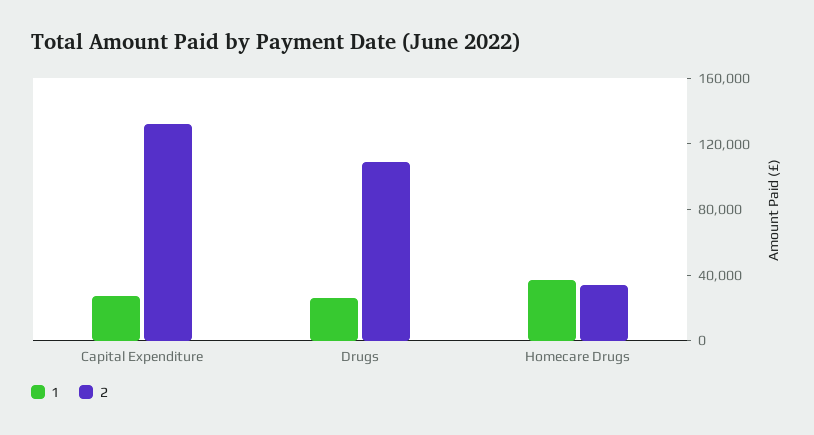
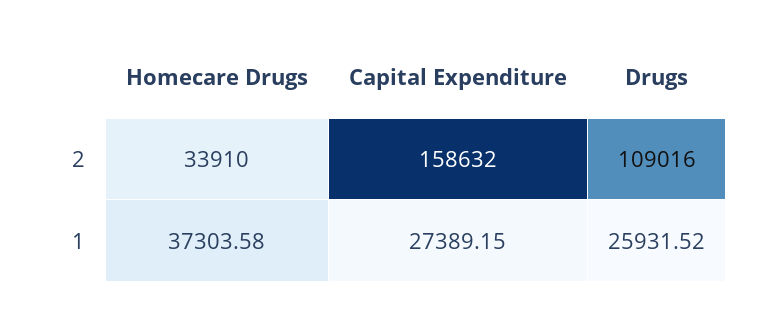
2, Capital Expenditure: 130000 -> 158632

